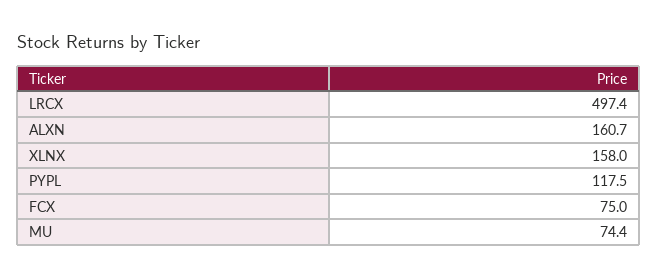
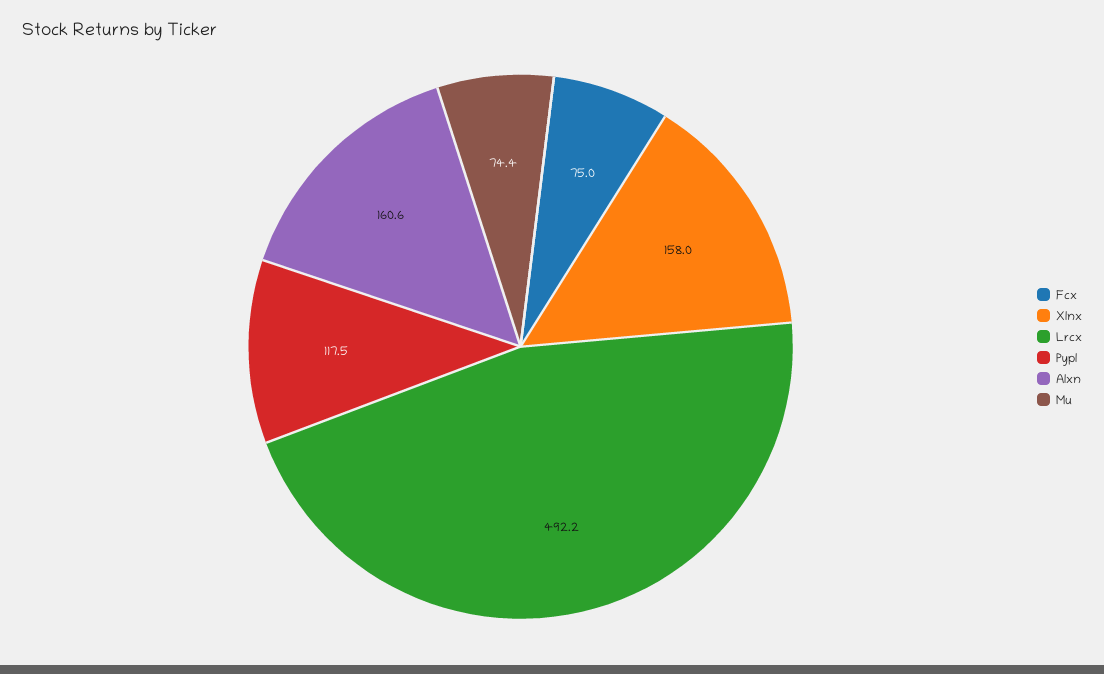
LRCX: 497.4 -> 492.2
ALXN: 160.7 -> 160.6

